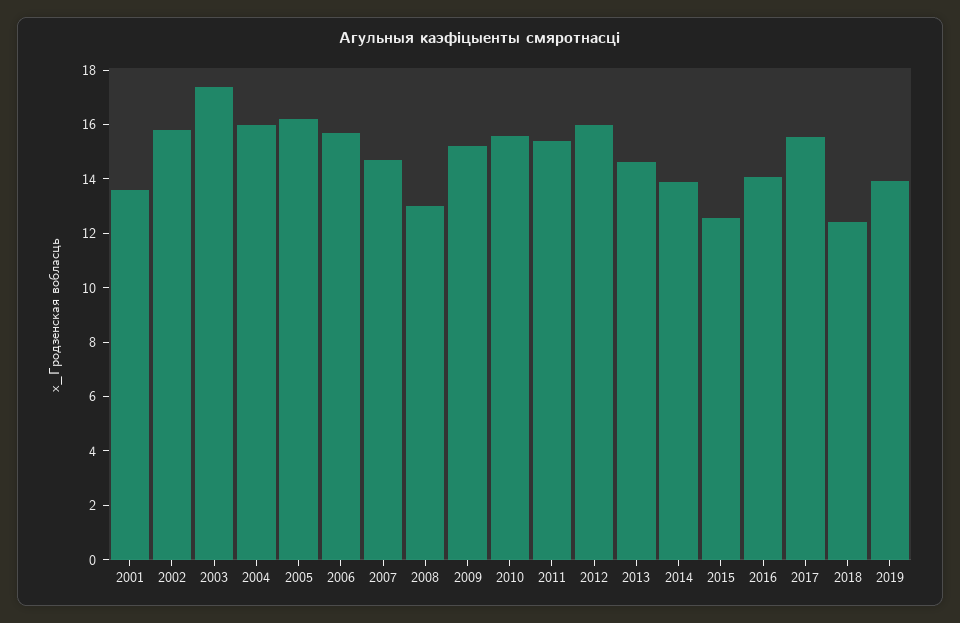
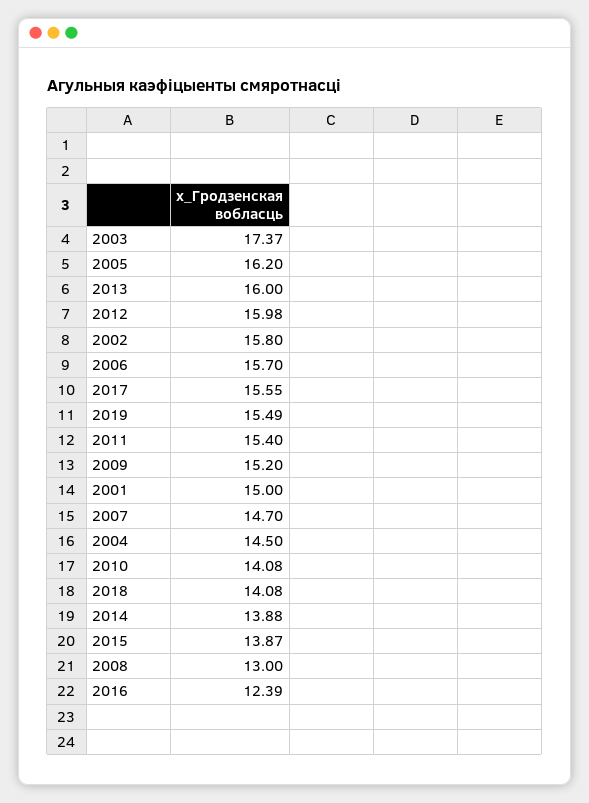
2001: 13.5 -> 15
2004: 16 -> 14.5
2010: 15.5 -> 14.08
2013: 14.5 -> 16
2015: 12.5 -> 13.87
2016: 14 -> 12.39
2018: 12.5 -> 14.08
2019: 14 -> 15.49

